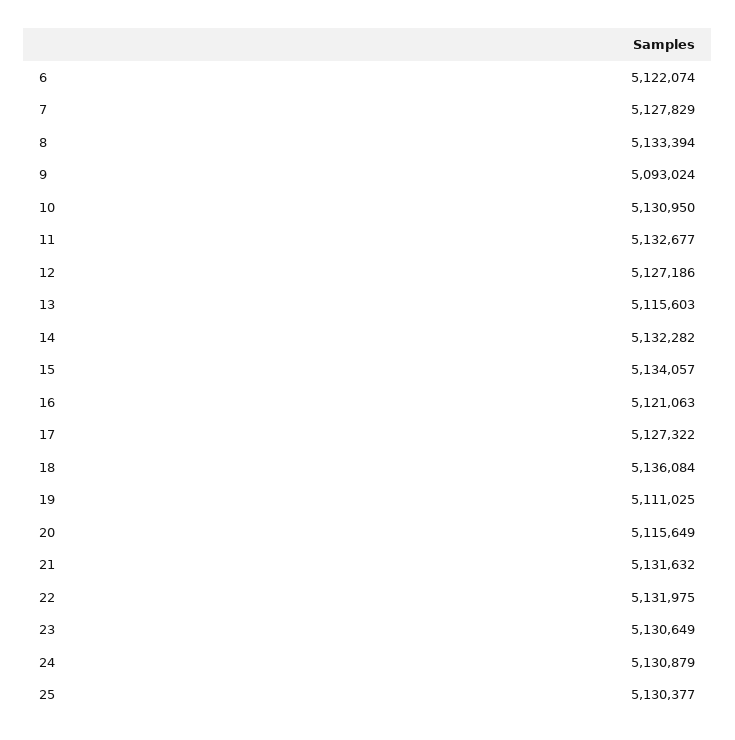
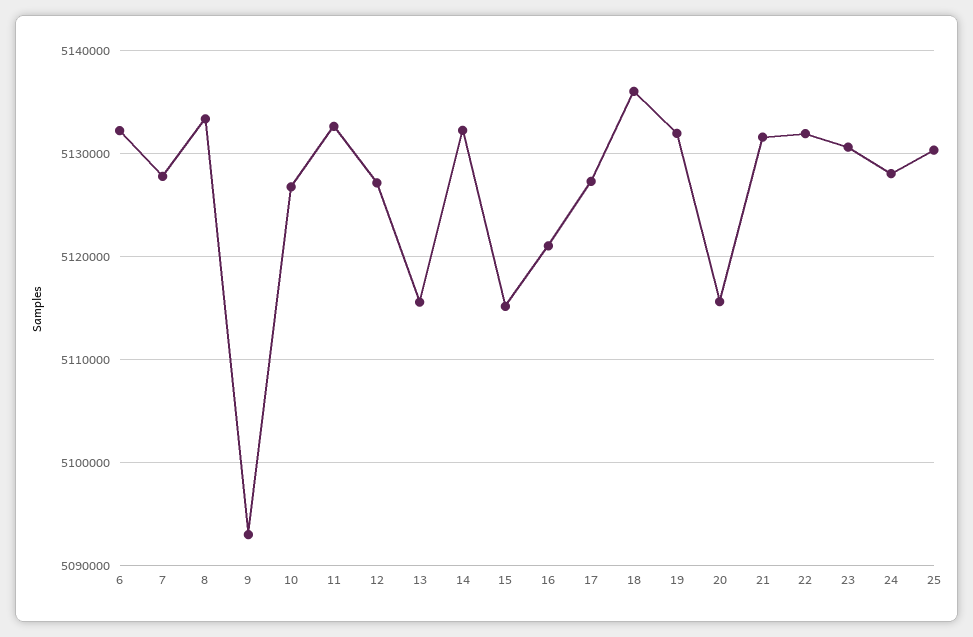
6: 5122074 -> 5132000
10: 5130950 -> 5127000
15: 5134057 -> 5115000
19: 5111025 -> 5132000
24: 5130879 -> 5128000

